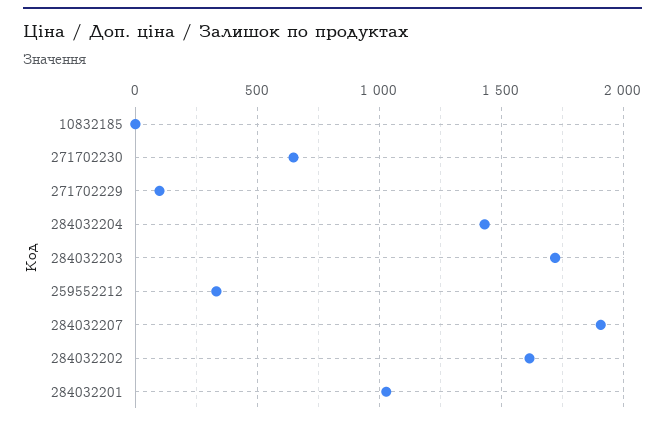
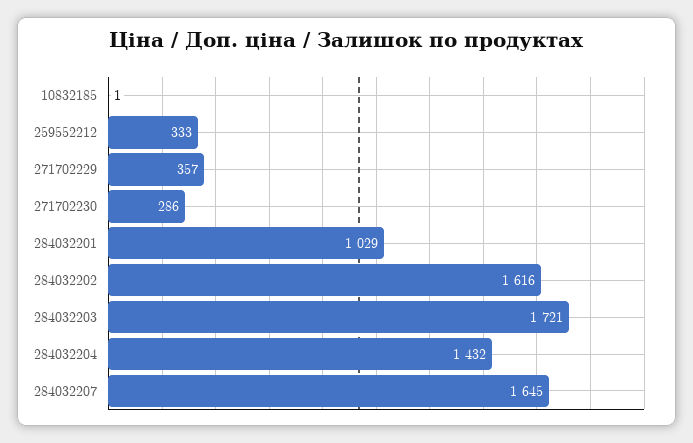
271702230: 650 -> 286
271702229: 100 -> 357
284032207: 1900 -> 1645

